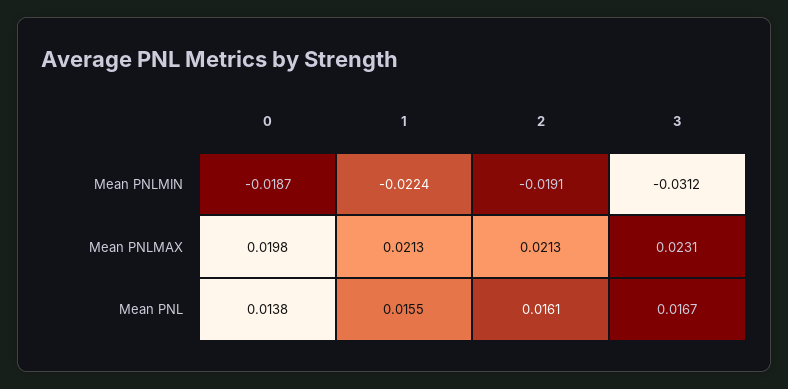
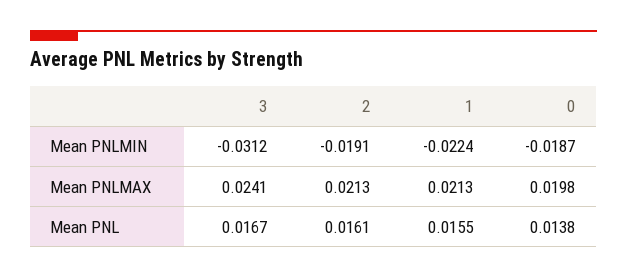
3, Mean PNLMAX: 0.0231 -> 0.0241

